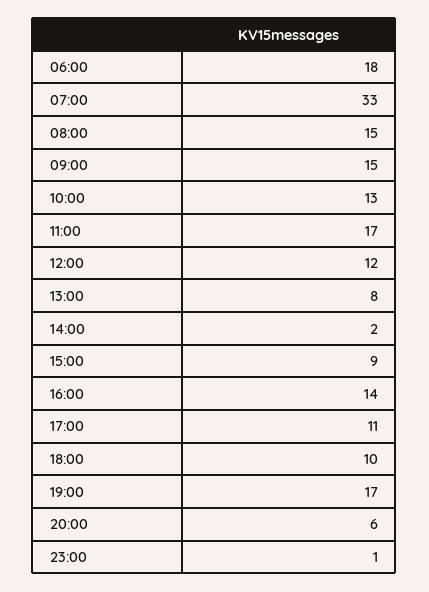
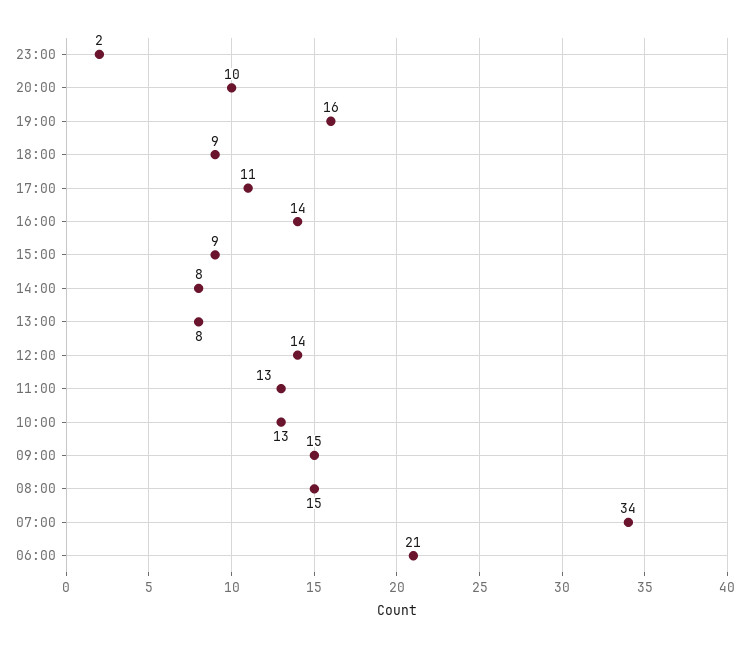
06:00: 18 -> 21
07:00: 33 -> 34
11:00: 17 -> 13
12:00: 12 -> 14
14:00: 2 -> 8
18:00: 10 -> 9
19:00: 17 -> 16
20:00: 6 -> 10
23:00: 1 -> 2

